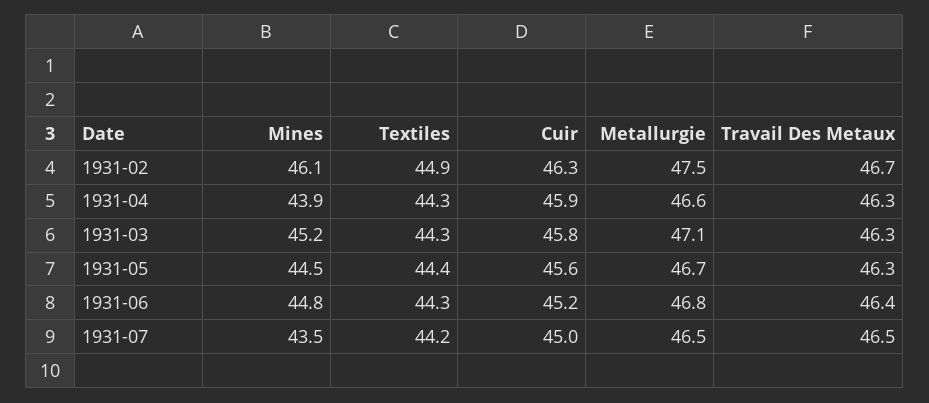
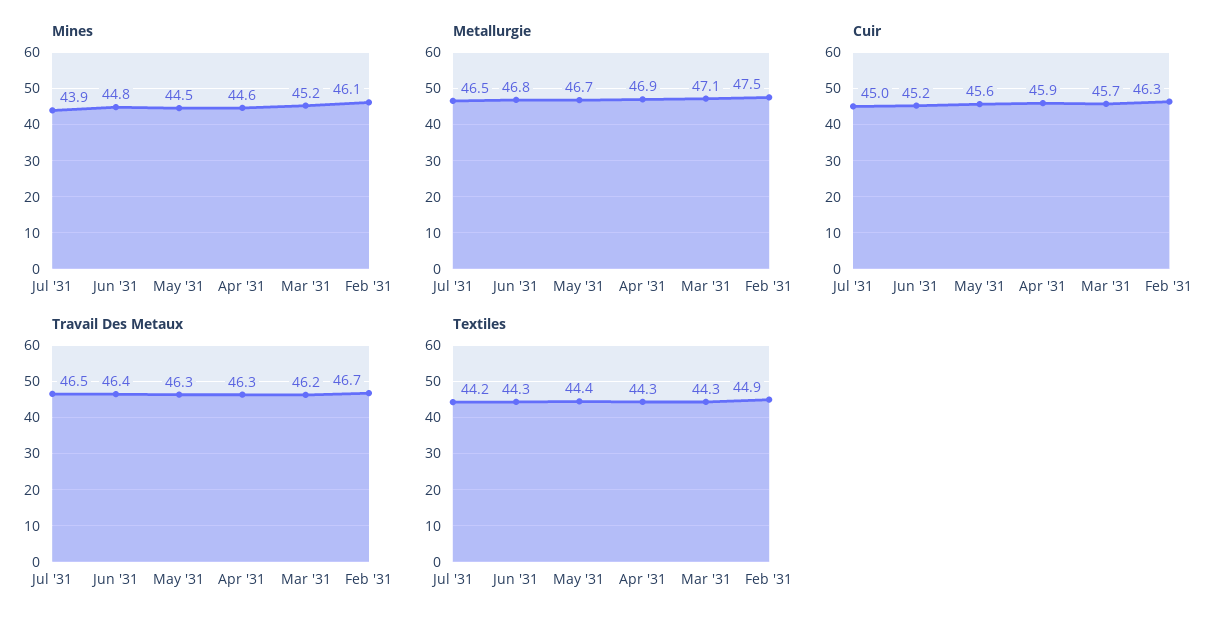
Mines, 1931-04: 43.9 -> 44.6
Metallurgie, 1931-04: 46.6 -> 46.9
Cuir, 1931-03: 45.8 -> 45.7
Travail Des Metaux, 1931-03: 46.3 -> 46.2
Mines, 1931-07: 43.5 -> 43.9

